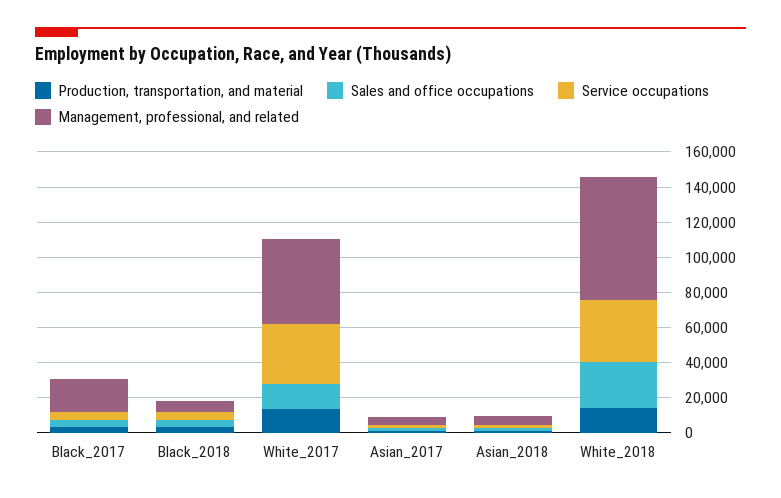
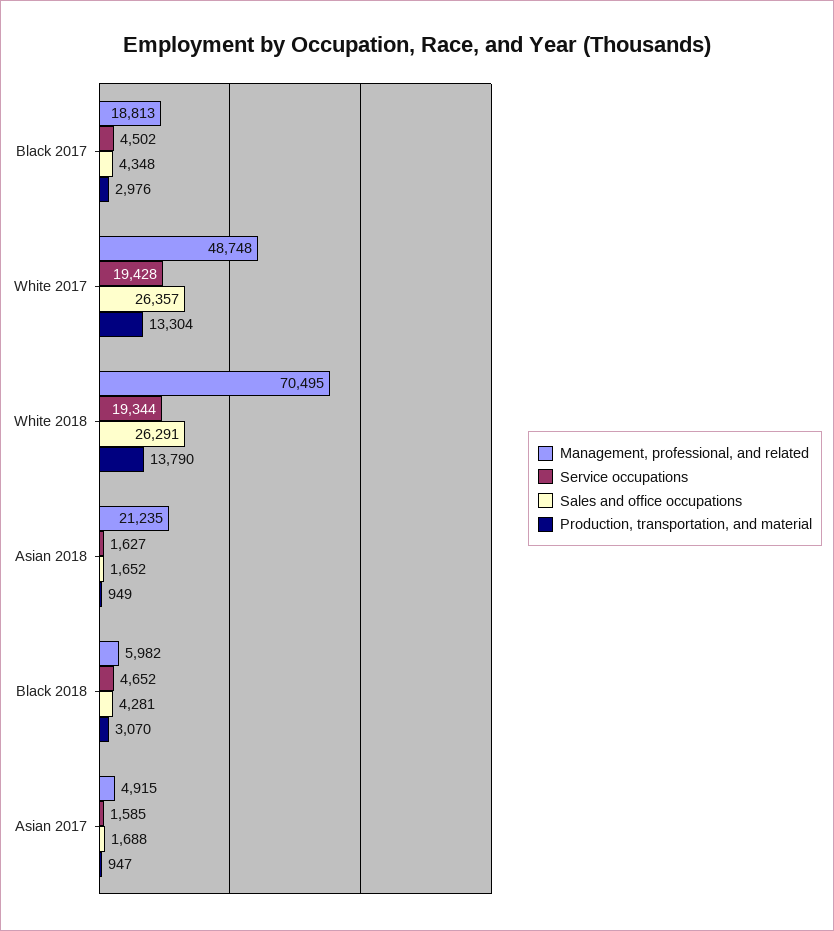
Sales and office occupations, White_2017: 15000 -> 26357
Service occupations, White_2017: 35000 -> 19428
Management, professional, and related, Asian_2018: 5000 -> 21235
Service occupations, White_2018: 35000 -> 19344

